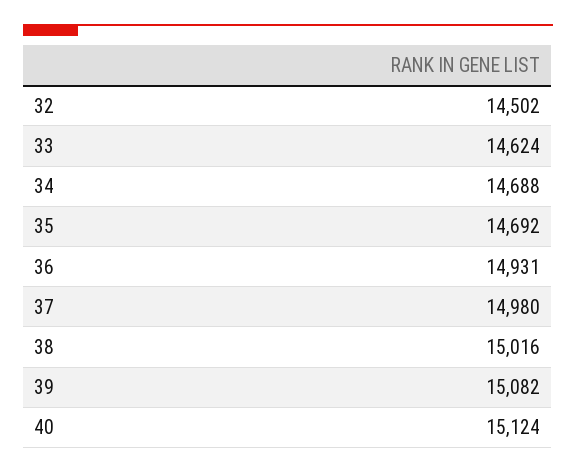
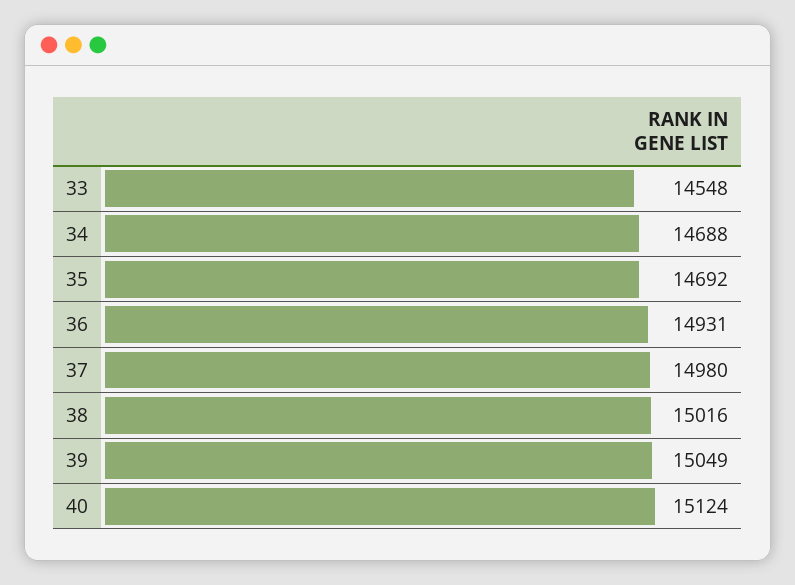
32: 14502 -> none
33: 14624 -> 14548
39: 15082 -> 15049

